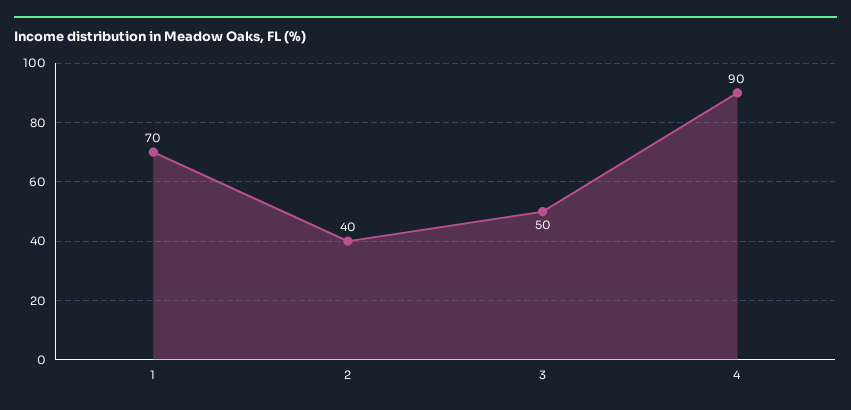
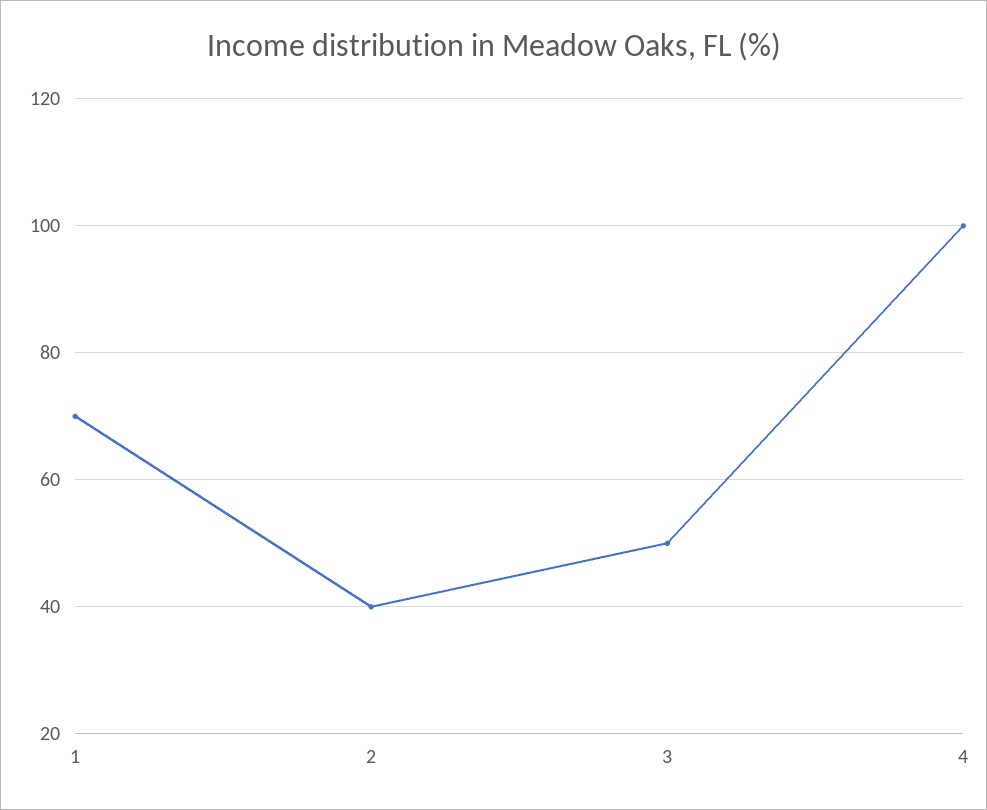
4: 90 -> 100

